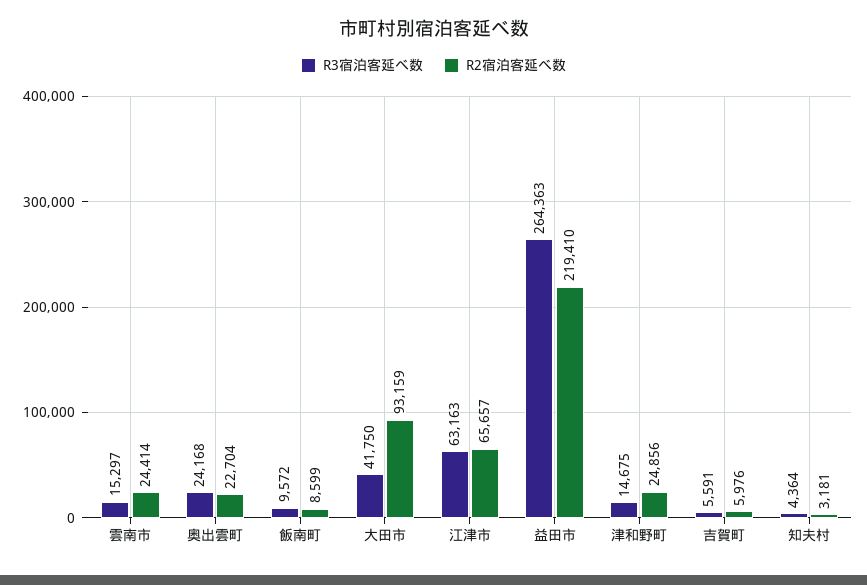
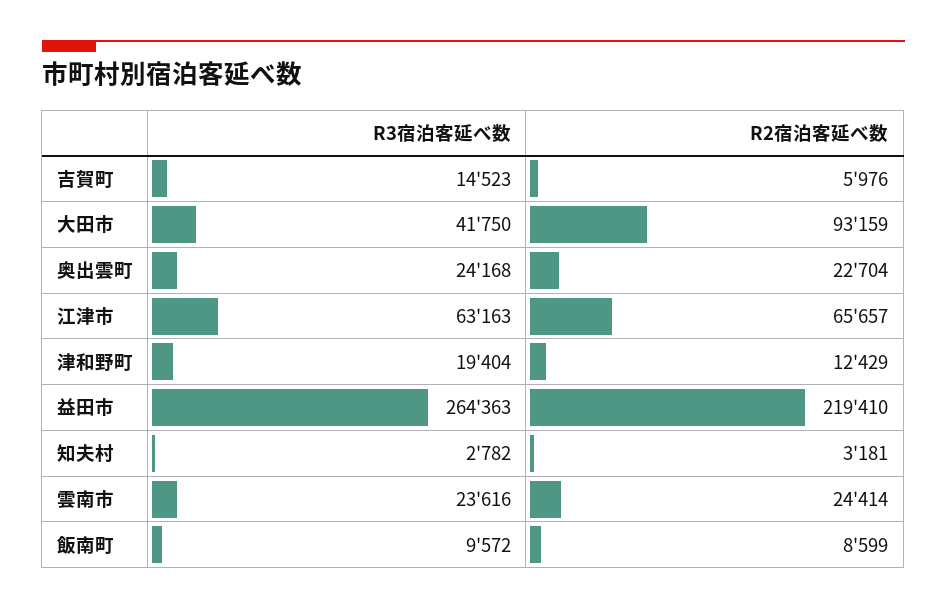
R3宿泊客延べ数, 雲南市: 15297 -> 23616
R3宿泊客延べ数, 津和野町: 14675 -> 19404
R2宿泊客延べ数, 津和野町: 24856 -> 12429
R3宿泊客延べ数, 吉賀町: 5591 -> 14523
R3宿泊客延べ数, 知夫村: 4364 -> 2782

